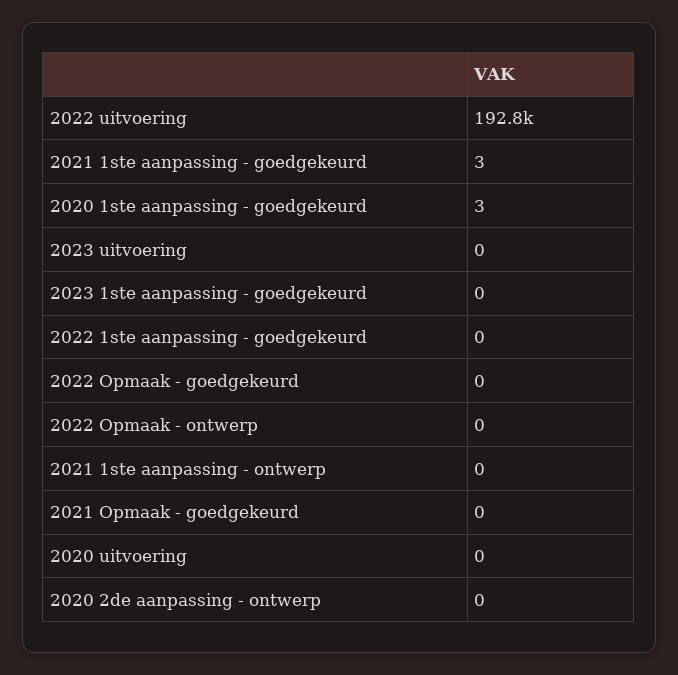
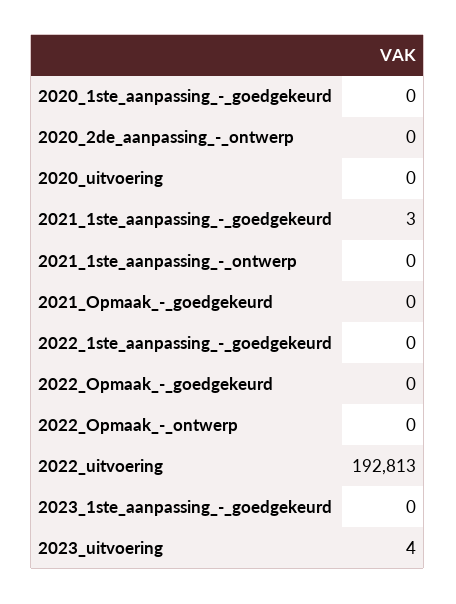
2020 1ste aanpassing - goedgekeurd: 3 -> 0
2023 uitvoering: 0 -> 4

